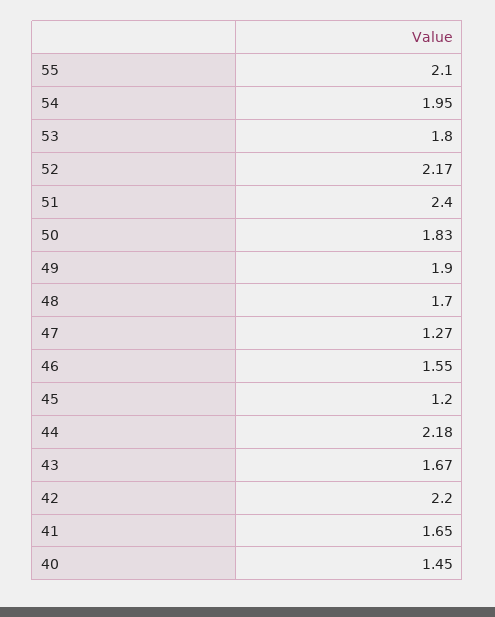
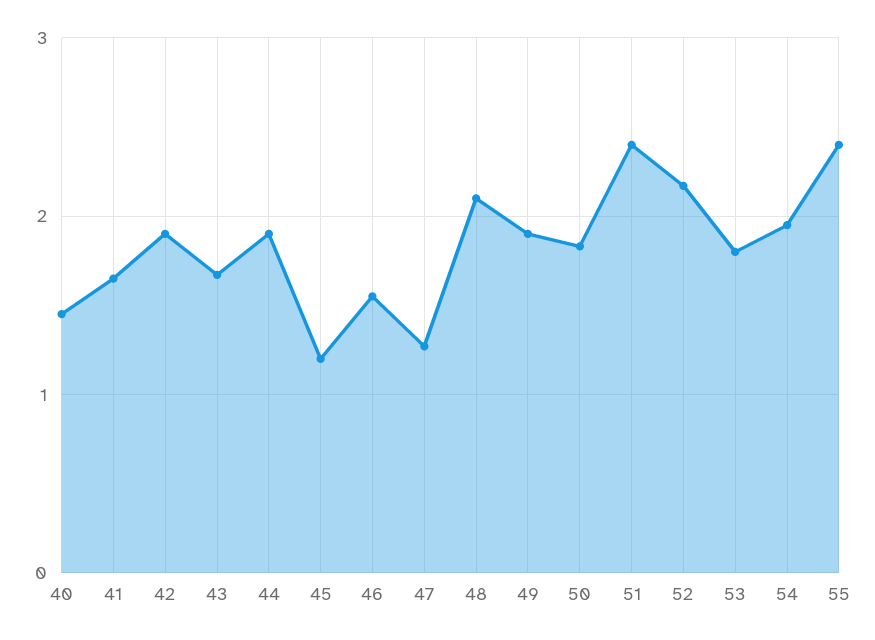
55: 2.1 -> 2.4
48: 1.7 -> 2.1
44: 2.18 -> 1.9
42: 2.2 -> 1.9

